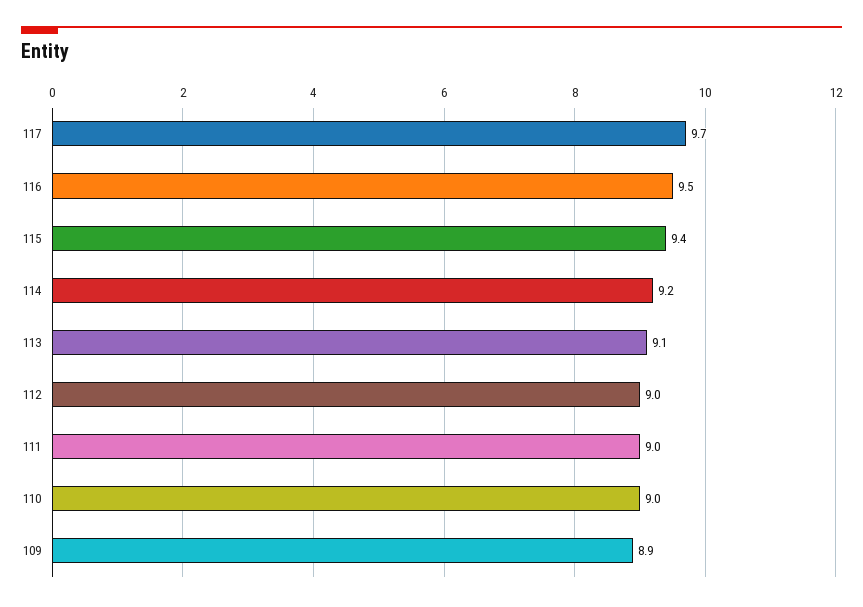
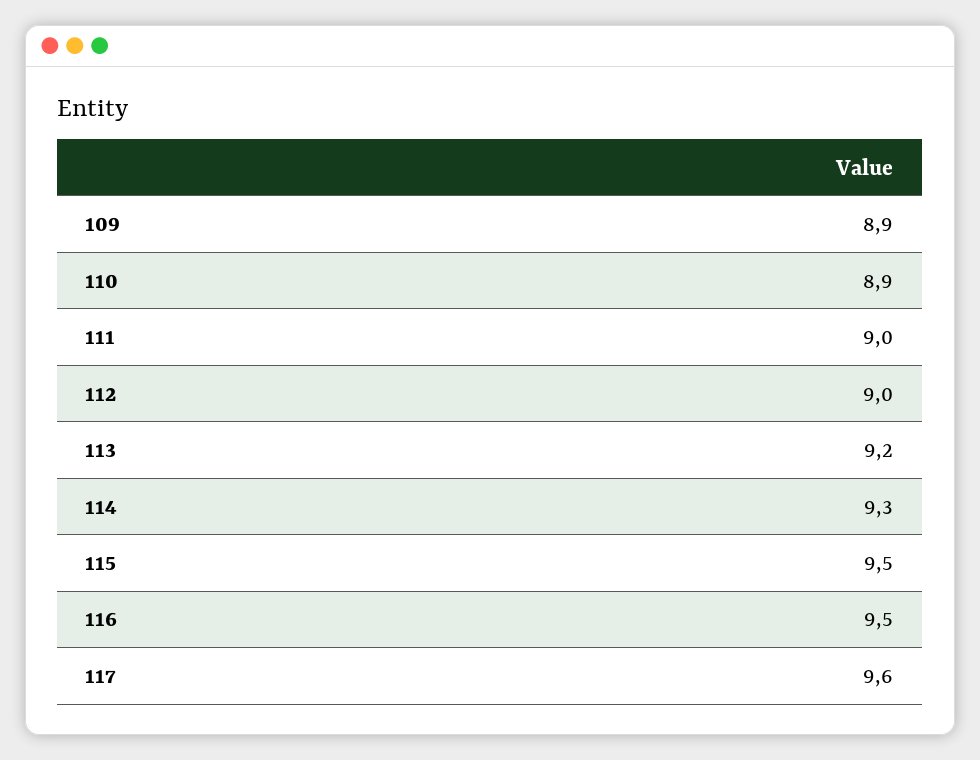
117: 9.7 -> 9.6
115: 9.4 -> 9.5
114: 9.2 -> 9.3
113: 9.1 -> 9.2
110: 9 -> 8.9

